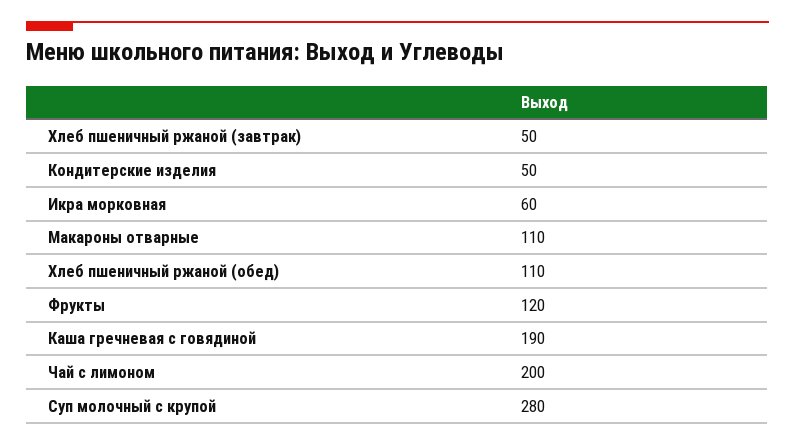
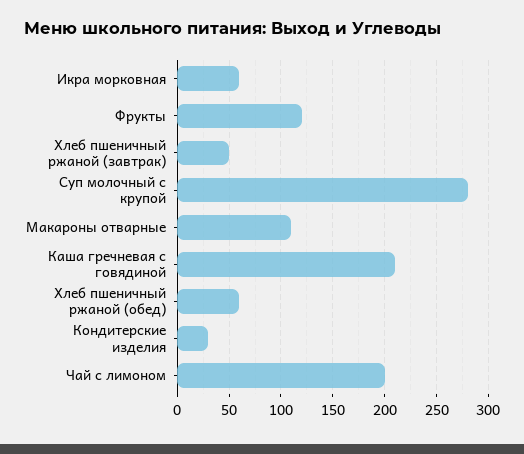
Кондитерские изделия: 50 -> 30
Хлеб пшеничный ржаной (обед): 110 -> 60
Каша гречневая с говядиной: 190 -> 210

